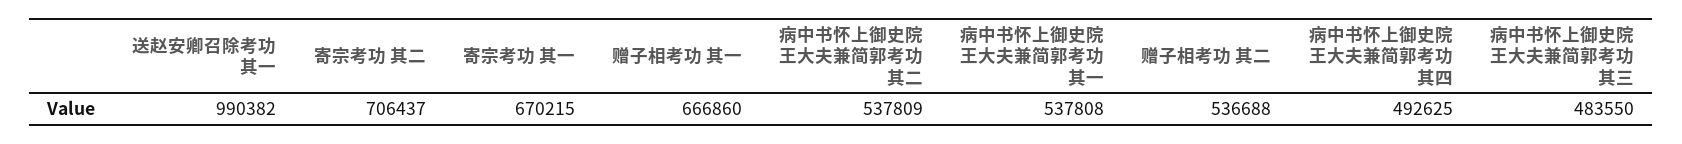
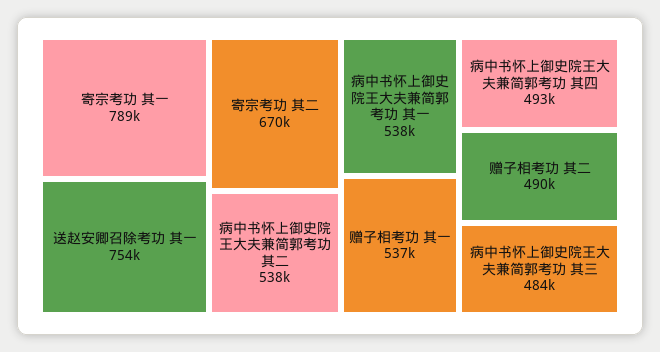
送赵安卿召除考功 其一: 990382 -> 754000
寄宗考功 其二: 706437 -> 670000
寄宗考功 其一: 670215 -> 789000
赠子相考功 其一: 666860 -> 537000
赠子相考功 其二: 536688 -> 490000

